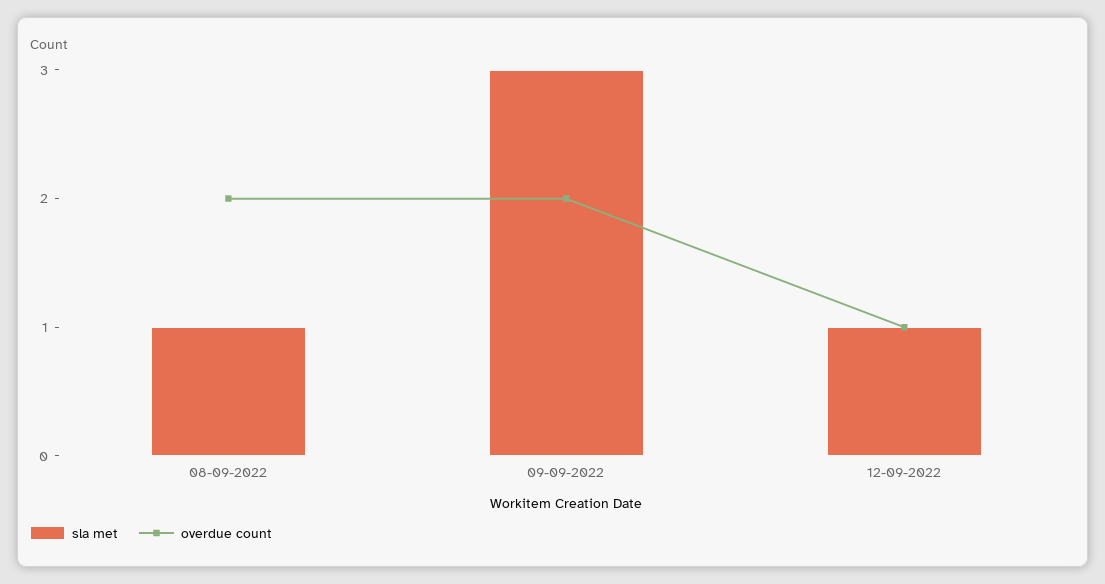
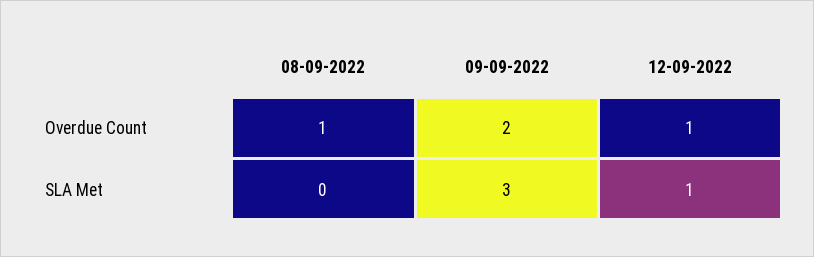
sla met, 08-09-2022: 1 -> 0
overdue count, 08-09-2022: 2 -> 1

